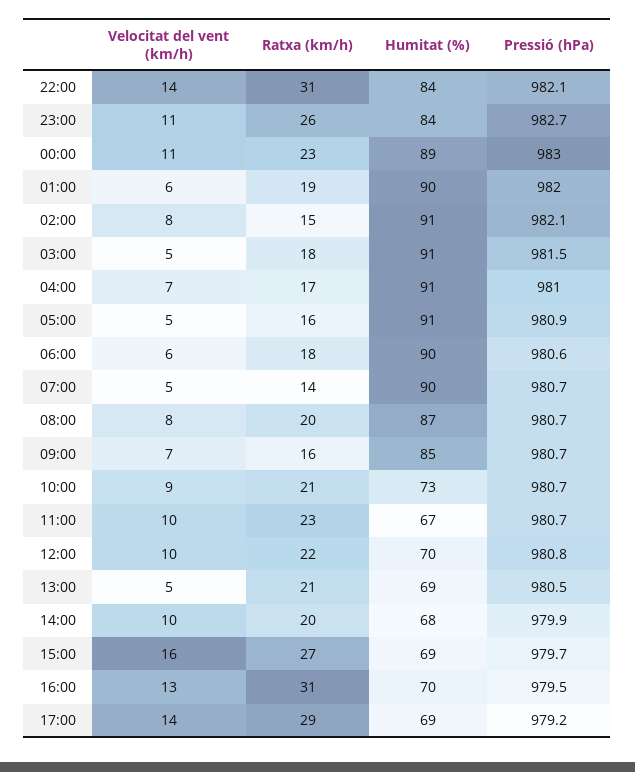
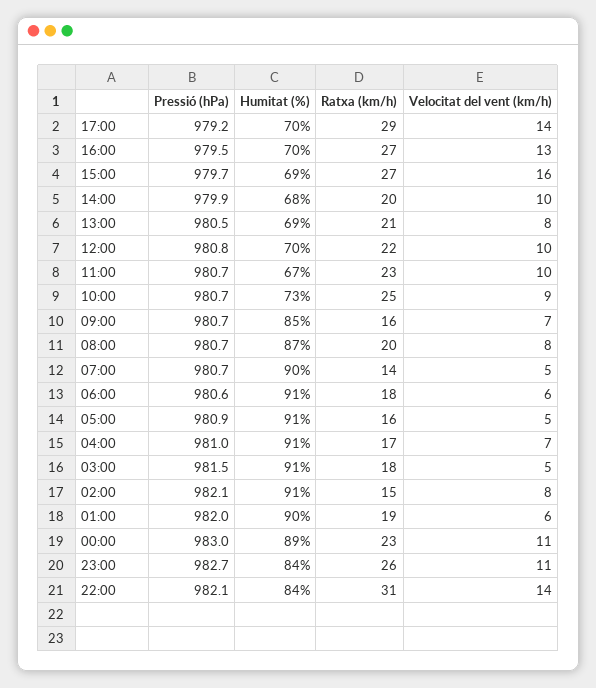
Humitat (%), 06:00: 90 -> 91
Ratxa (km/h), 10:00: 21 -> 25
Velocitat del vent (km/h), 13:00: 5 -> 8
Ratxa (km/h), 16:00: 31 -> 27
Humitat (%), 17:00: 69 -> 70

